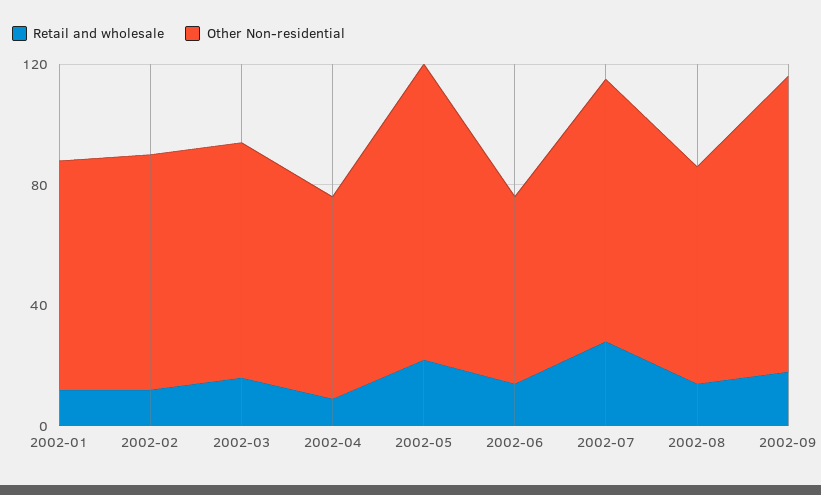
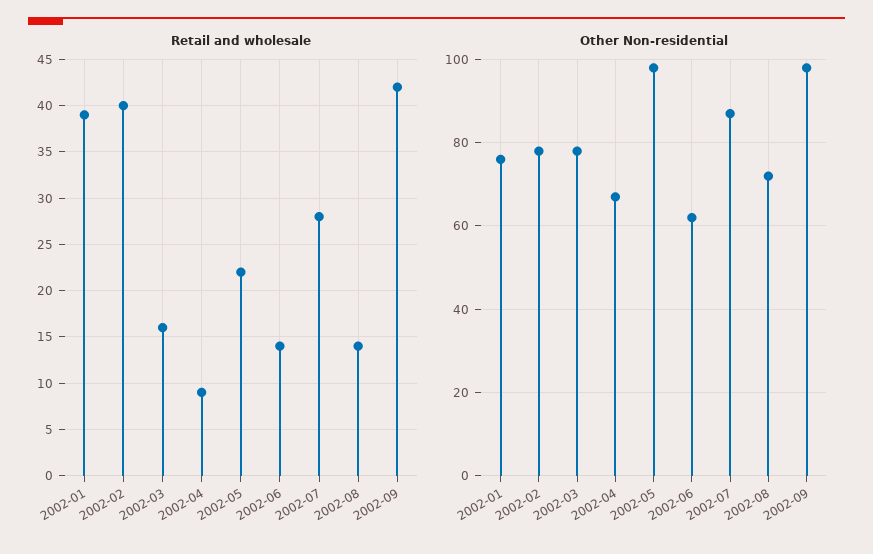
Retail and wholesale, 2002-01: 10 -> 39
Retail and wholesale, 2002-02: 10 -> 40
Retail and wholesale, 2002-09: 20 -> 42

